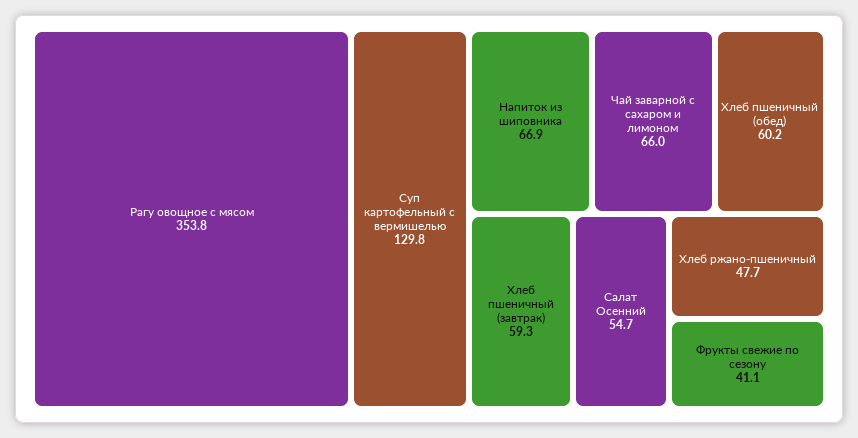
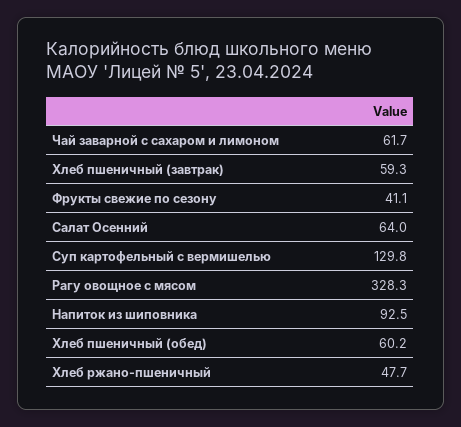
Рагу овощное с мясом: 353.8 -> 328.3
Напиток из шиповника: 66.9 -> 92.5
Чай заварной с сахаром и лимоном: 66 -> 61.7
Салат Осенний: 54.7 -> 64

